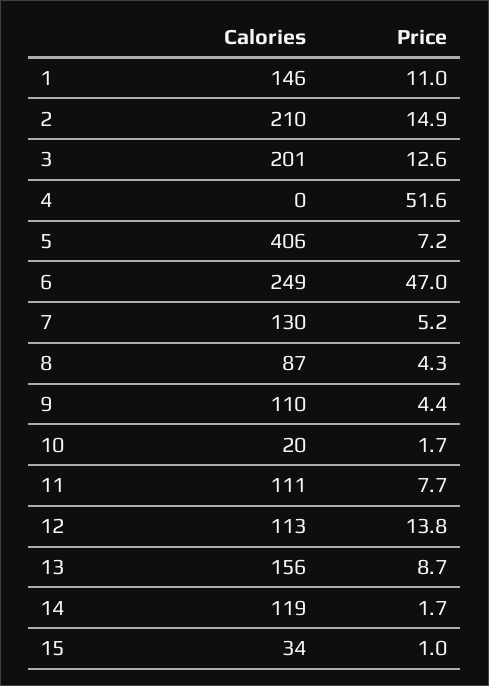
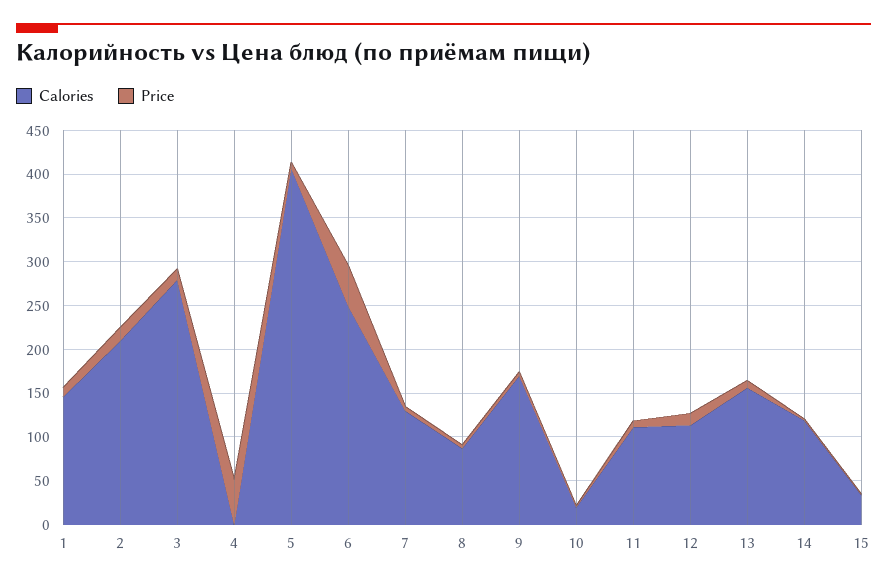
Calories, 3: 201 -> 280
Calories, 9: 110 -> 170

